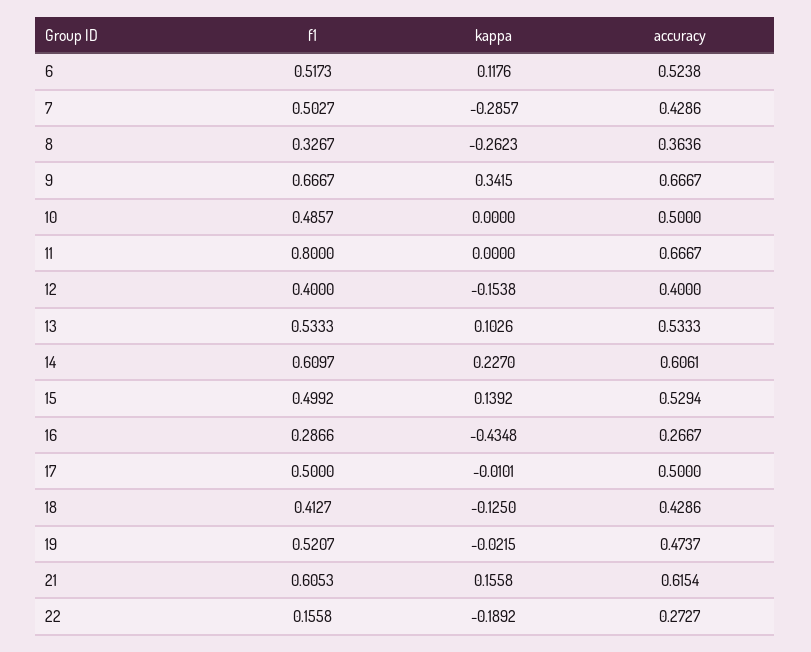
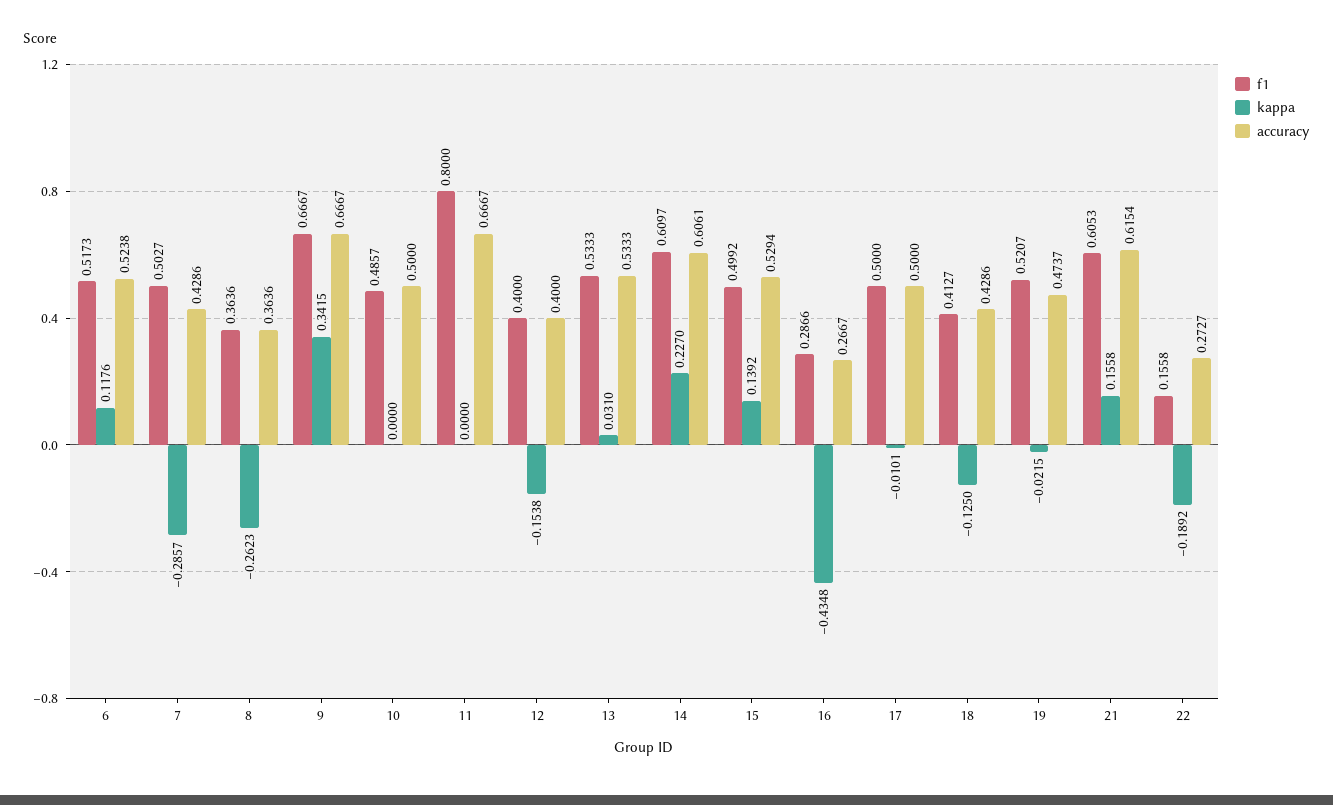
f1, 8: 0.3267 -> 0.3636
kappa, 13: 0.1026 -> 0.031

